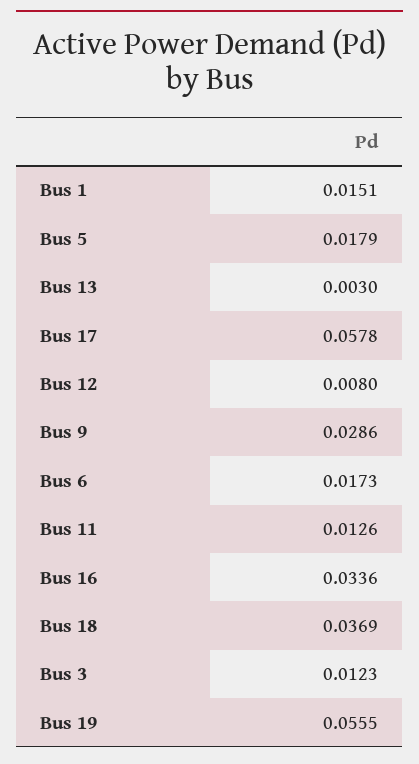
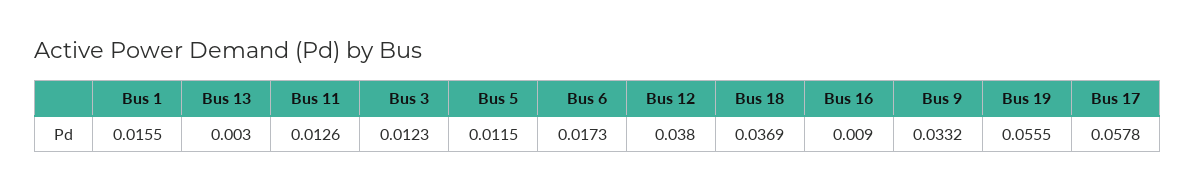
Bus 1: 0.0151 -> 0.0155
Bus 5: 0.0179 -> 0.0115
Bus 12: 0.008 -> 0.038
Bus 9: 0.0286 -> 0.0332
Bus 16: 0.0336 -> 0.009

